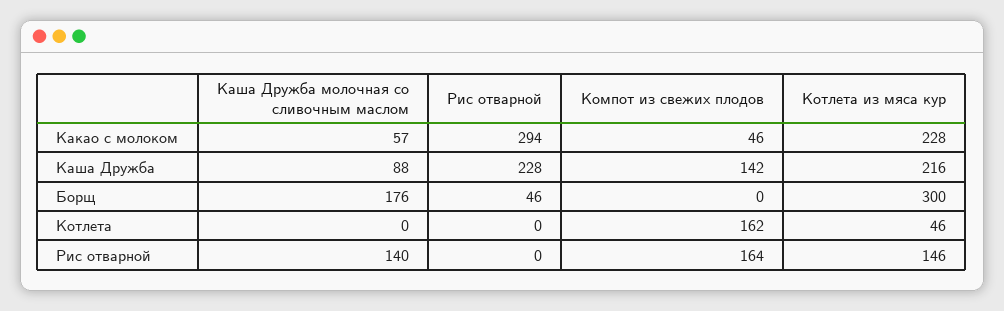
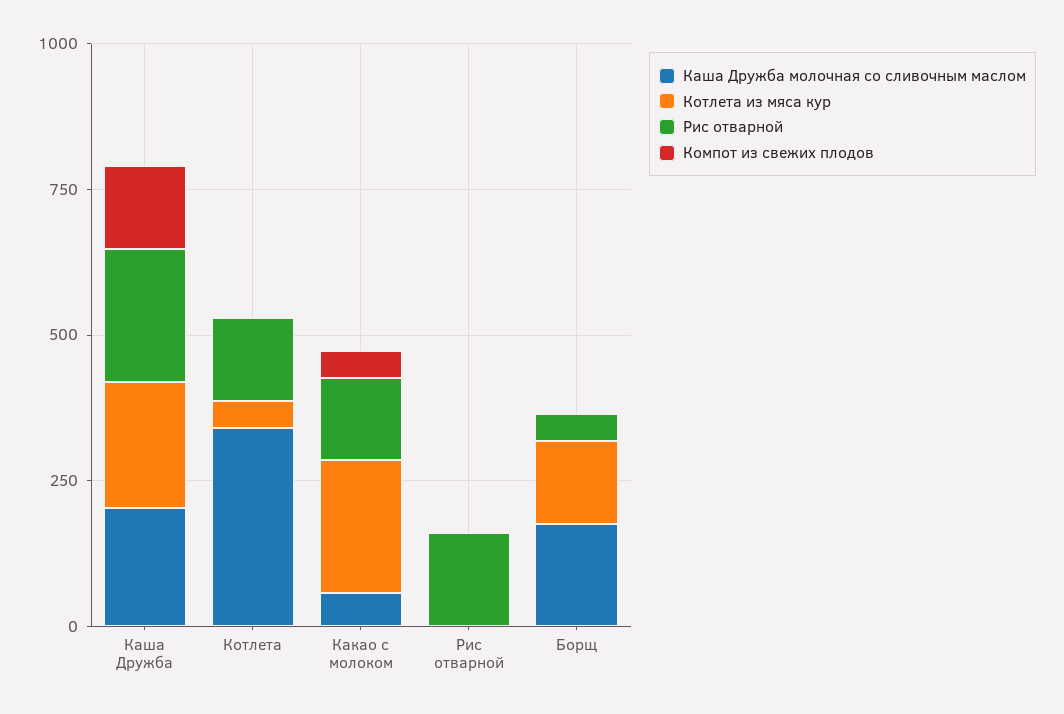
Рис отварной, Какао с молоком: 294 -> 150
Каша Дружба молочная со сливочным маслом, Каша Дружба: 88 -> 200
Котлета из мяса кур, Борщ: 300 -> 150
Каша Дружба молочная со сливочным маслом, Котлета: 0 -> 350
Рис отварной, Котлета: 0 -> 150
Компот из свежих плодов, Котлета: 162 -> 0
Каша Дружба молочная со сливочным маслом, Рис отварной: 140 -> 0
Рис отварной, Рис отварной: 0 -> 150
Компот из свежих плодов, Рис отварной: 164 -> 0
Котлета из мяса кур, Рис отварной: 146 -> 0

